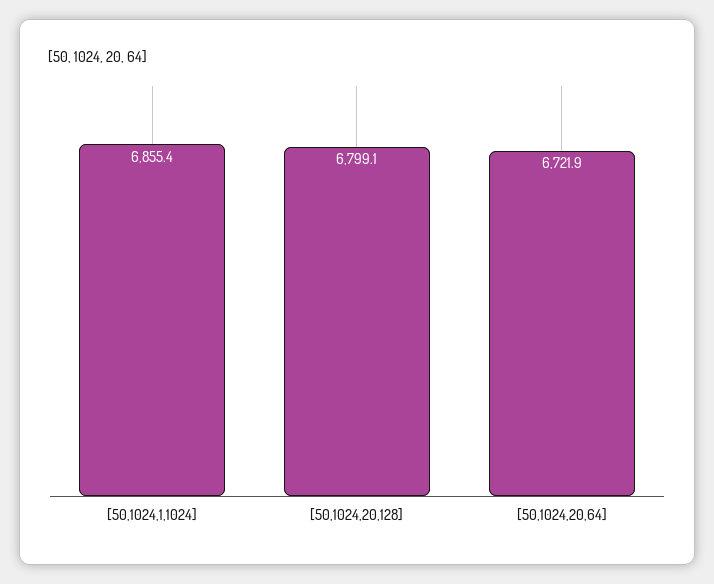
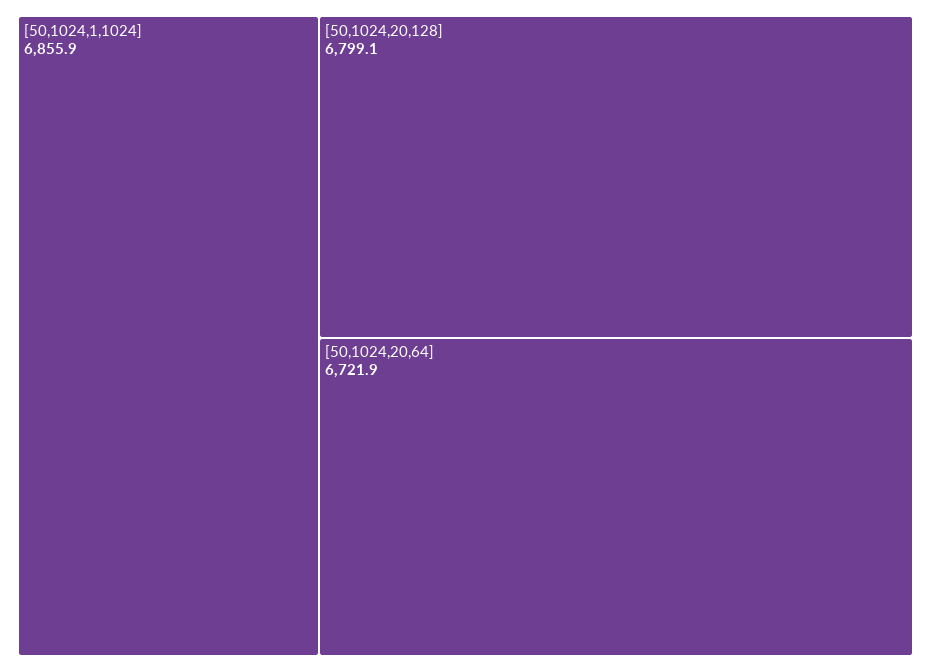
[50,1024,1,1024]: 6855.4 -> 6855.9

